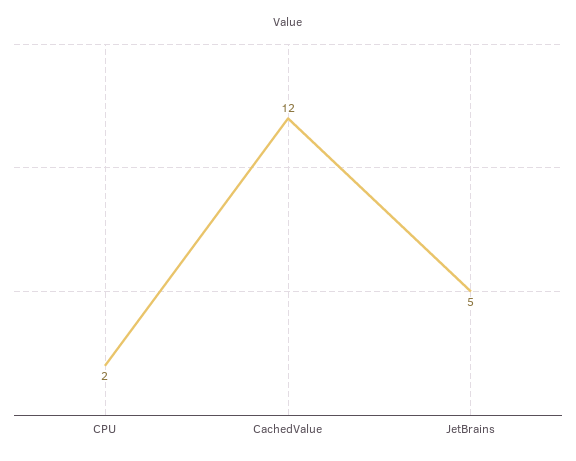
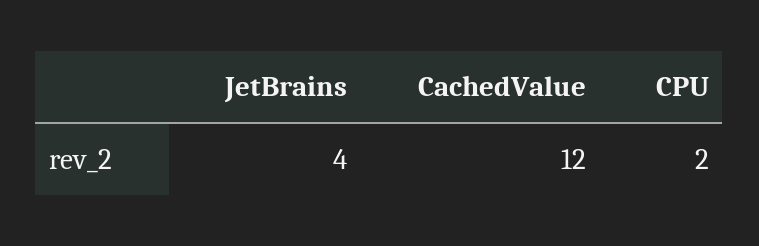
JetBrains: 5 -> 4

